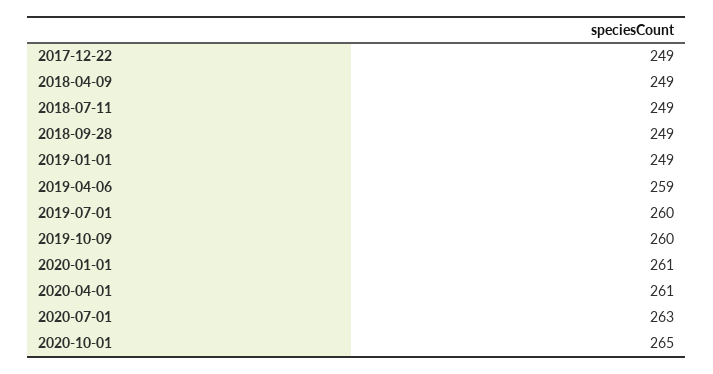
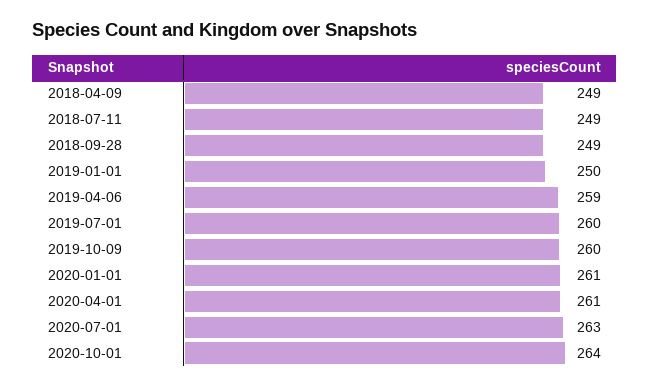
2017-12-22: 249 -> none
2019-01-01: 249 -> 250
2020-10-01: 265 -> 264

